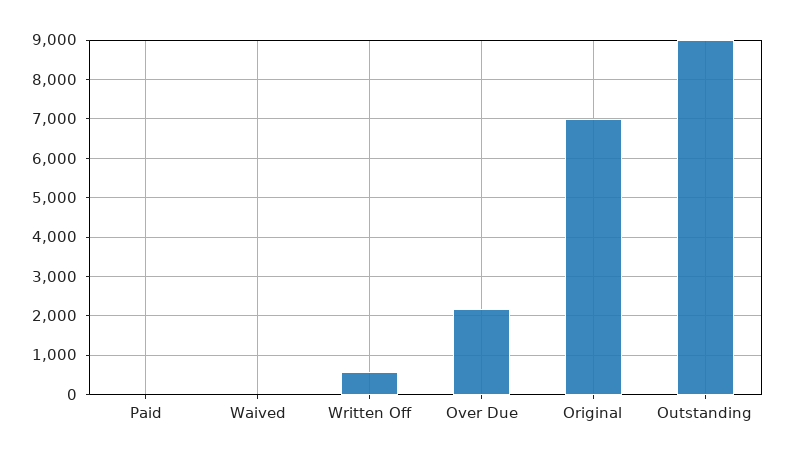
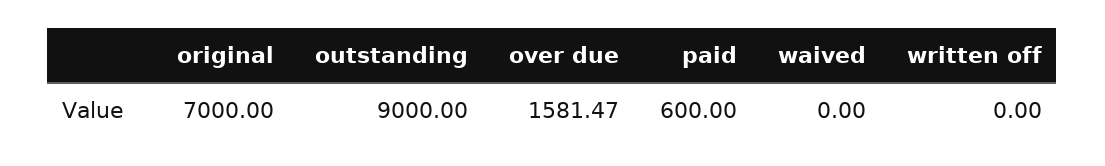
Paid: 0 -> 600
Written Off: 600 -> 0
Over Due: 2200 -> 1581.47

